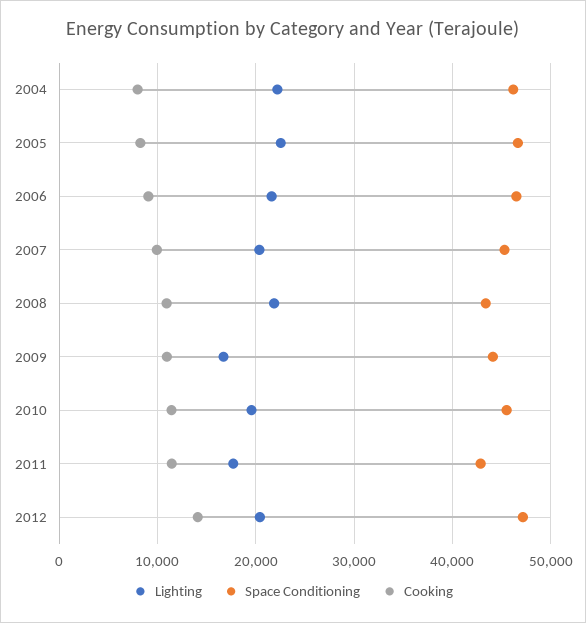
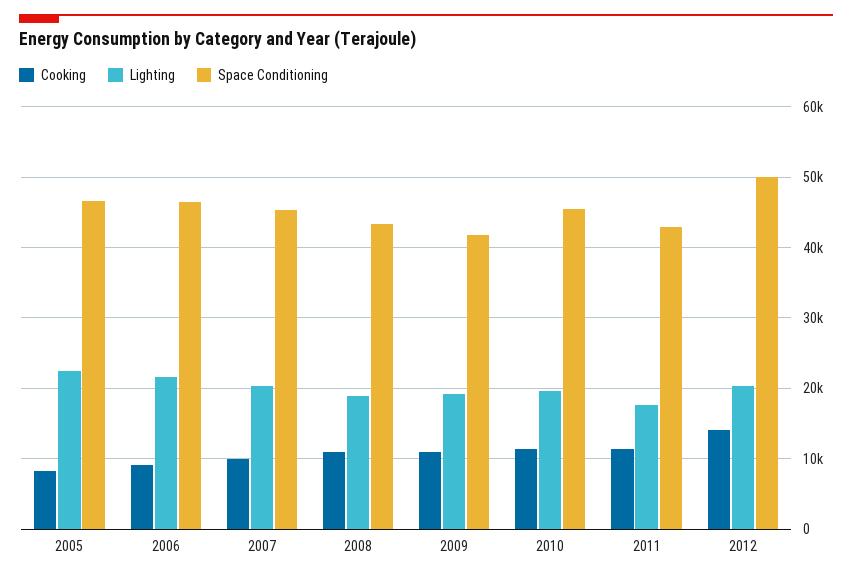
Lighting, 2004: 22000 -> none
Space Conditioning, 2004: 46000 -> none
Cooking, 2004: 8000 -> none
Lighting, 2008: 22000 -> 19000
Lighting, 2009: 17000 -> 19000
Space Conditioning, 2009: 44000 -> 42000
Space Conditioning, 2012: 47000 -> 50000

